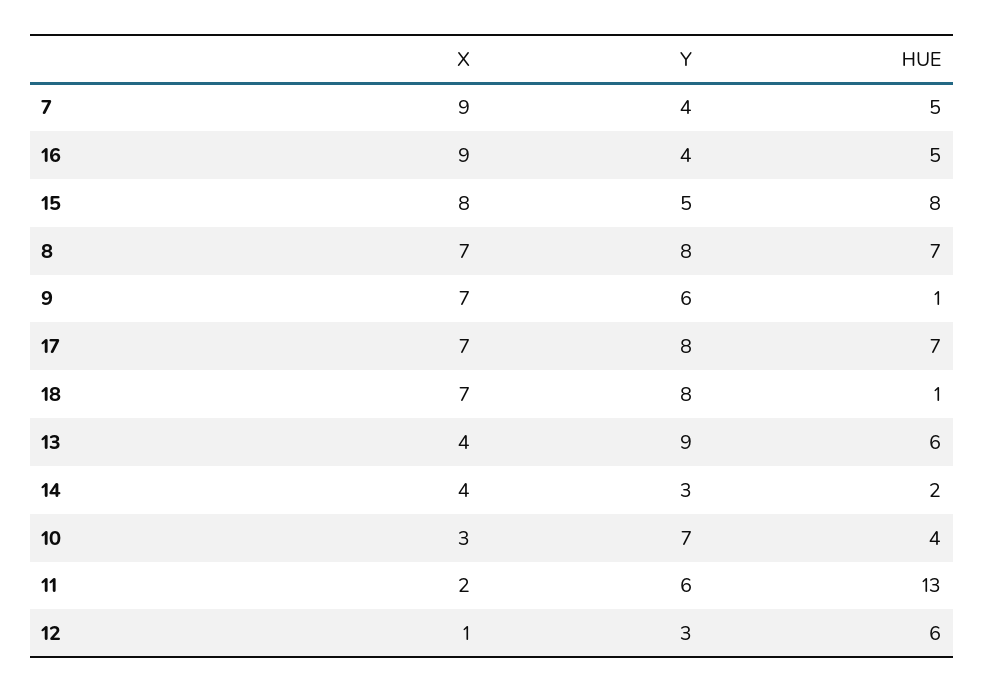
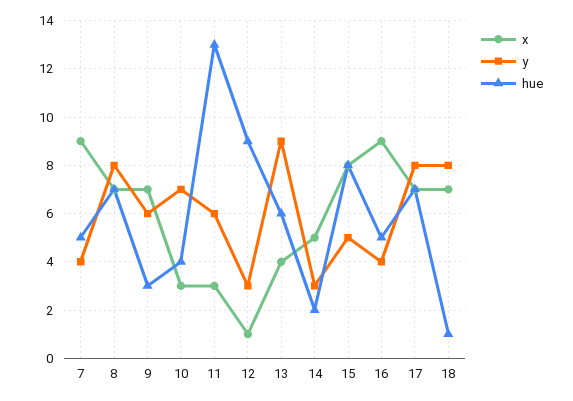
HUE, 9: 1 -> 3
X, 14: 4 -> 5
X, 11: 2 -> 3
HUE, 12: 6 -> 9

